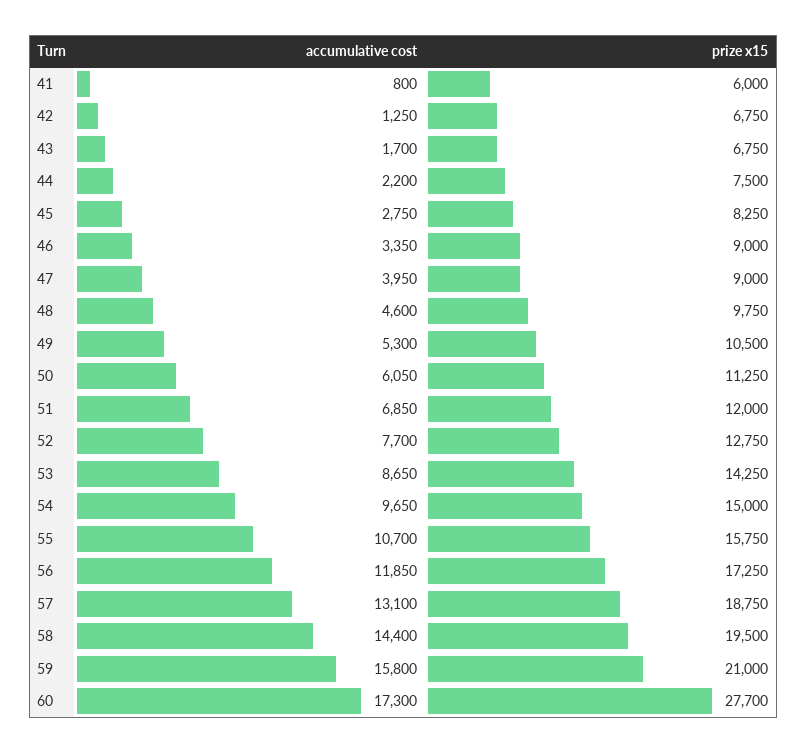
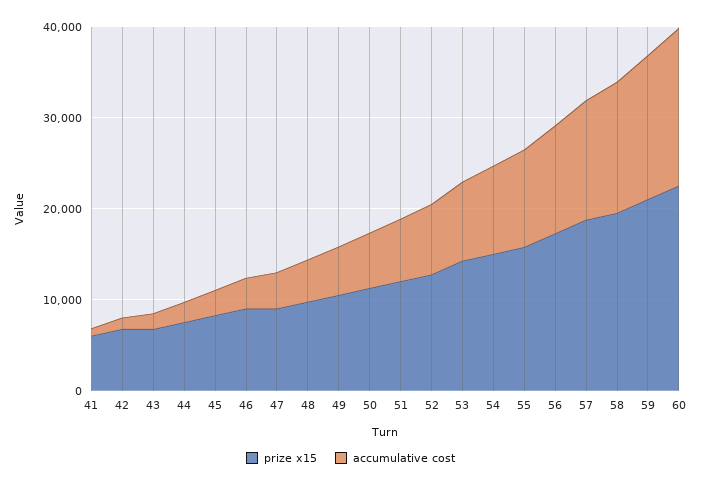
prize x15, 60: 27700 -> 22000

